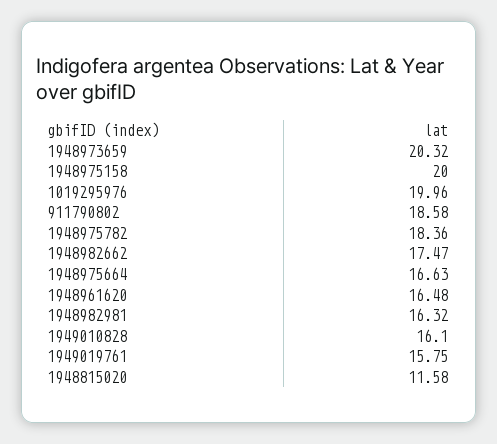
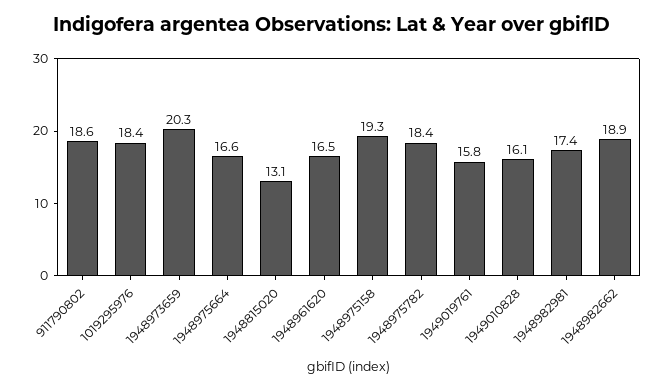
1948975158: 20 -> 19.3
1019295976: 19.96 -> 18.4
1948982662: 17.47 -> 18.9
1948982981: 16.32 -> 17.4
1948815020: 11.58 -> 13.1

